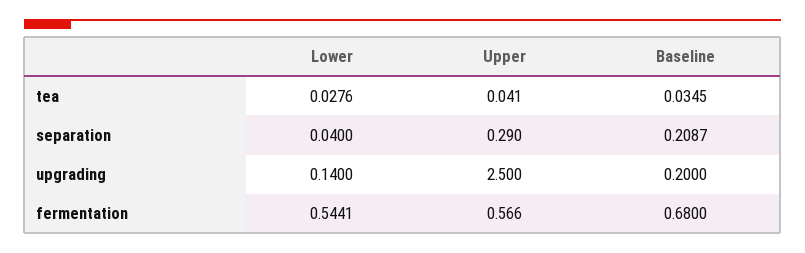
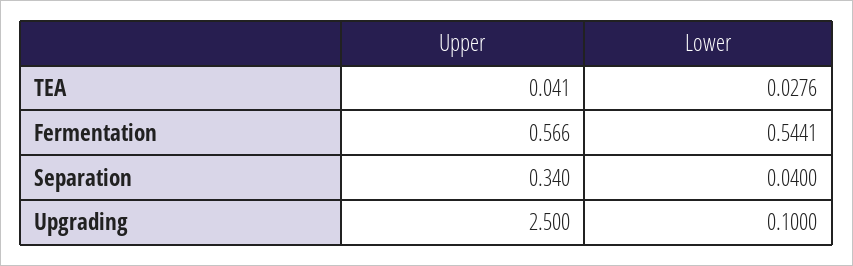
Baseline, tea: 0.0345 -> none
Upper, separation: 0.29 -> 0.34
Baseline, separation: 0.2087 -> none
Lower, upgrading: 0.14 -> 0.1
Baseline, upgrading: 0.2 -> none
Baseline, fermentation: 0.68 -> none

